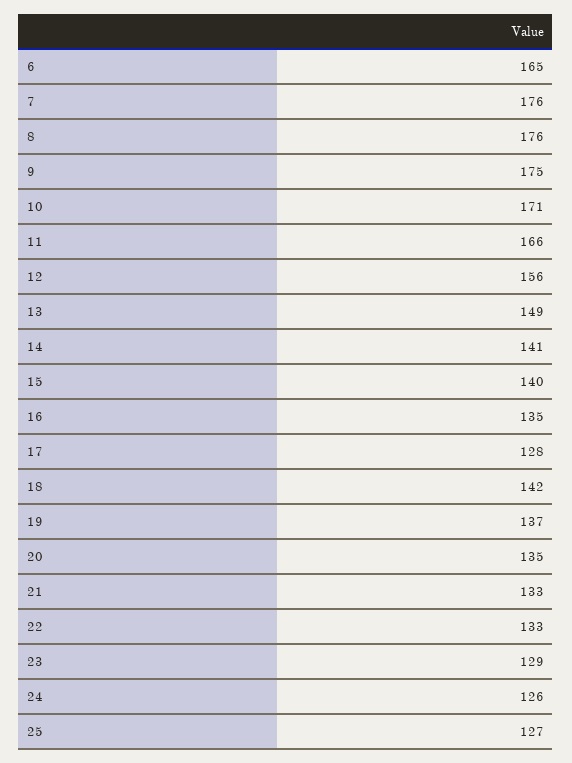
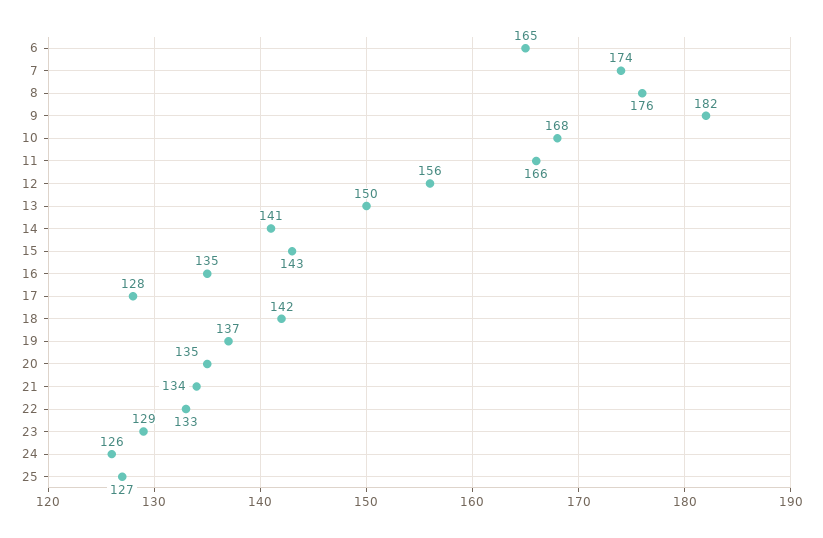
7: 176 -> 174
9: 175 -> 182
10: 171 -> 168
13: 149 -> 150
15: 140 -> 143
21: 133 -> 134

